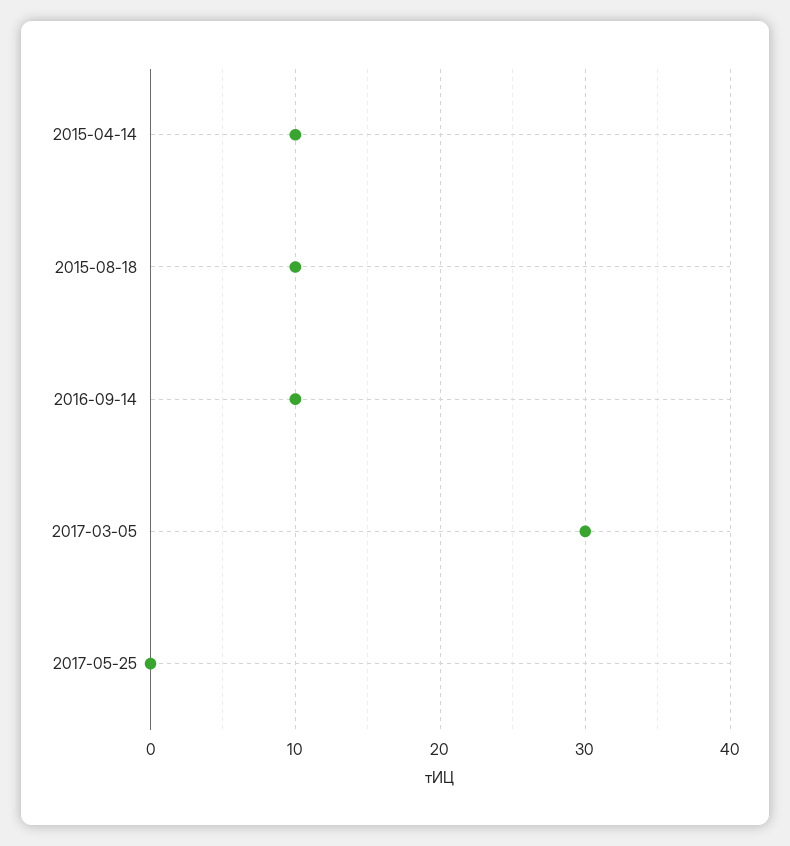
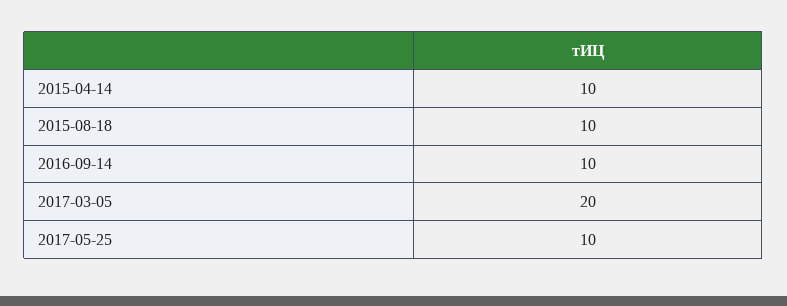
2017-03-05: 30 -> 20
2017-05-25: 0 -> 10

